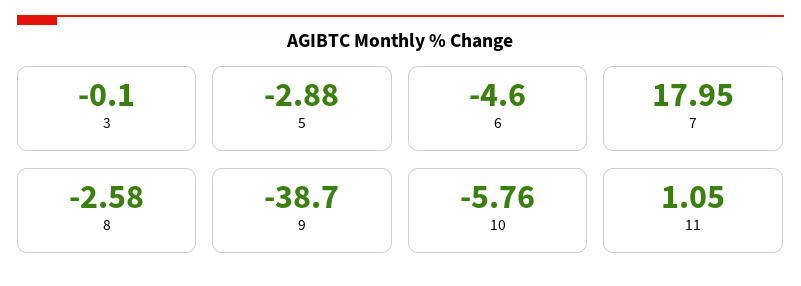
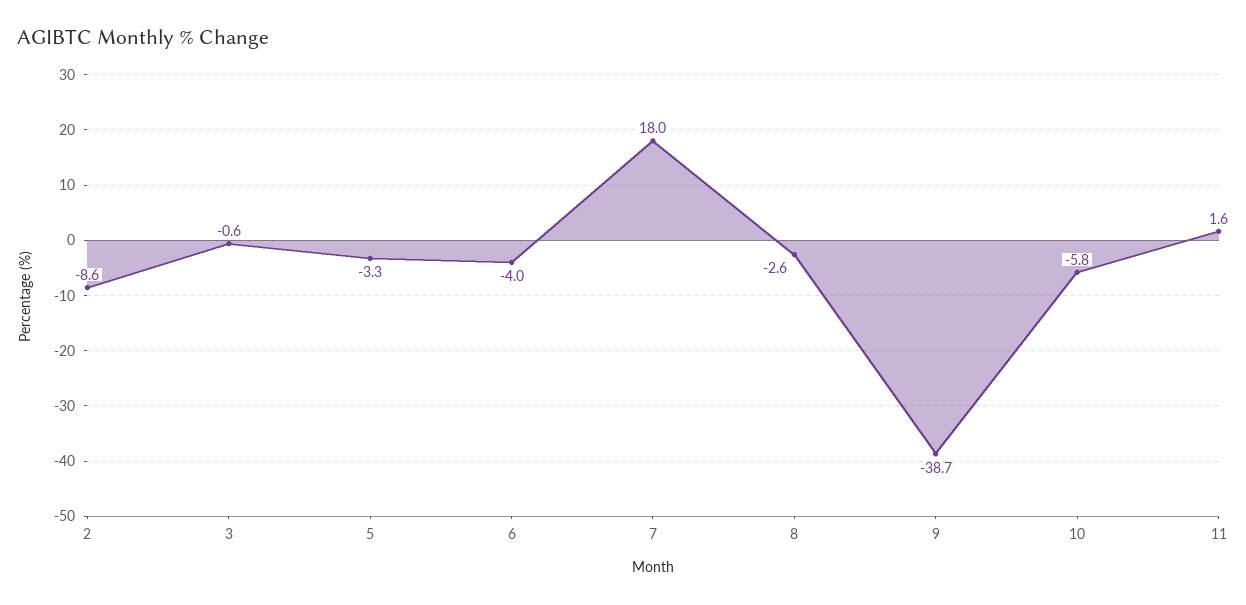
3: -0.1 -> -0.6
5: -2.88 -> -3.3
6: -4.6 -> -4
11: 1.05 -> 1.6
2: none -> -8.6

